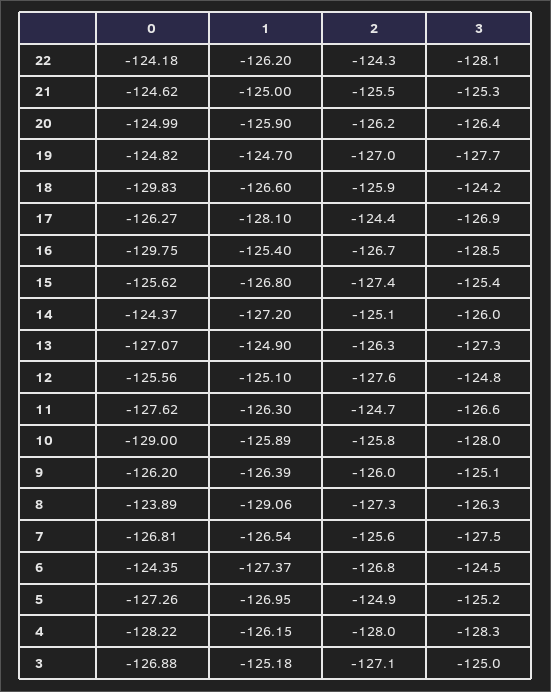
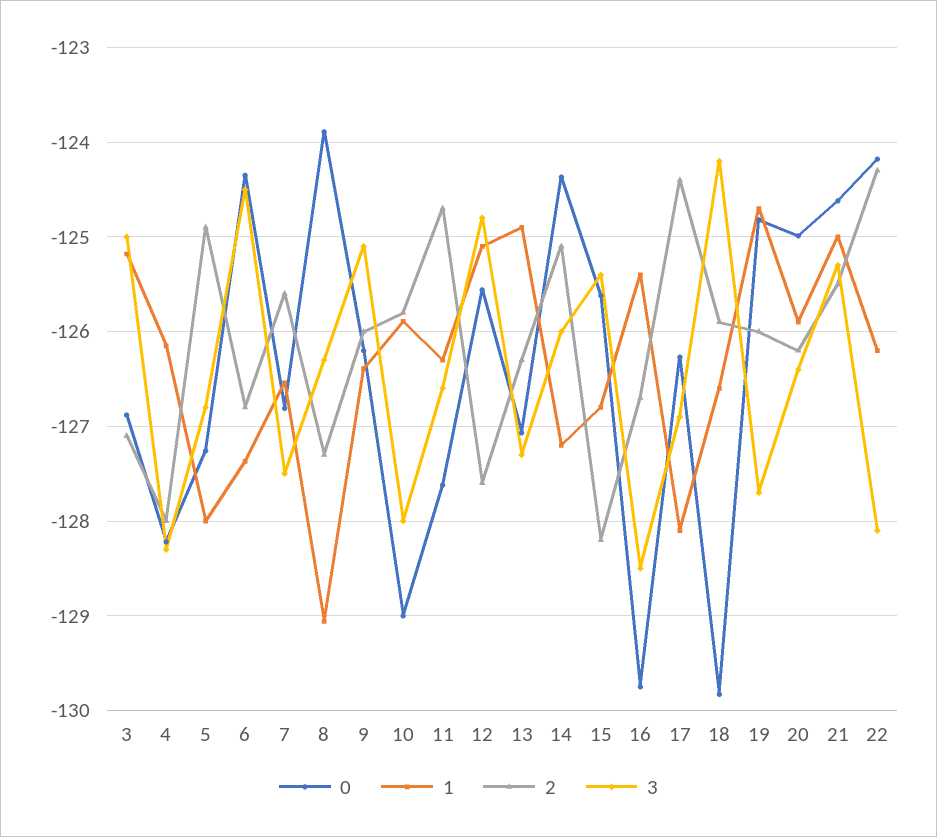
2, 19: -127 -> -126
2, 15: -127.4 -> -128.2
1, 5: -126.95 -> -128
3, 5: -125.2 -> -126.8

